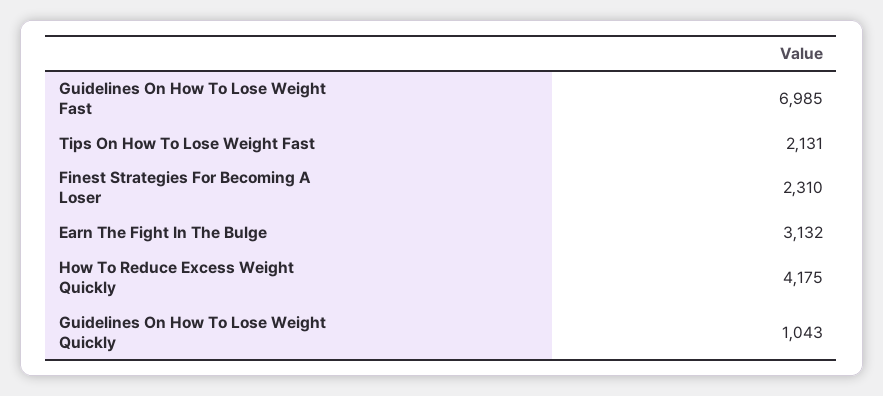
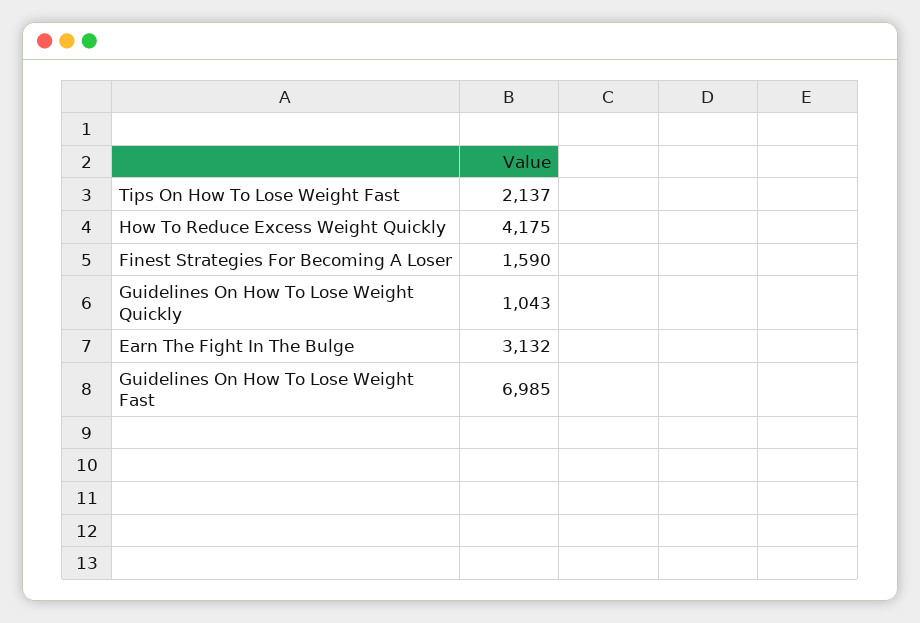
Tips On How To Lose Weight Fast: 2131 -> 2137
Finest Strategies For Becoming A Loser: 2310 -> 1590

